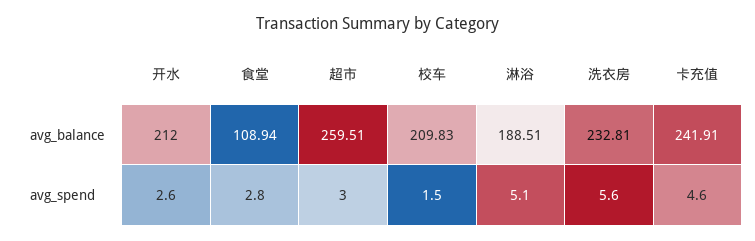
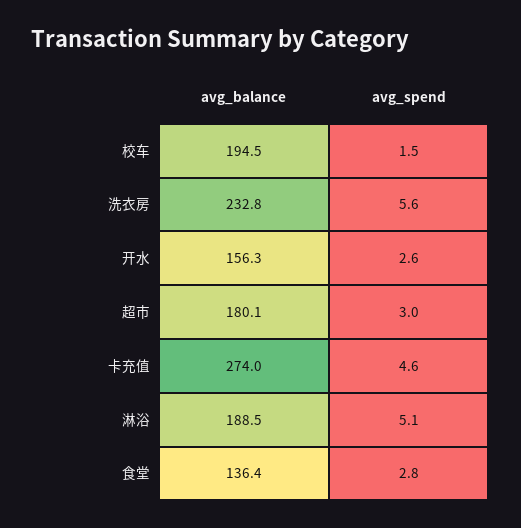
开水, avg_balance: 212 -> 156.3
食堂, avg_balance: 108.94 -> 136.4
超市, avg_balance: 259.51 -> 180.1
校车, avg_balance: 209.83 -> 194.5
卡充值, avg_balance: 241.91 -> 274

